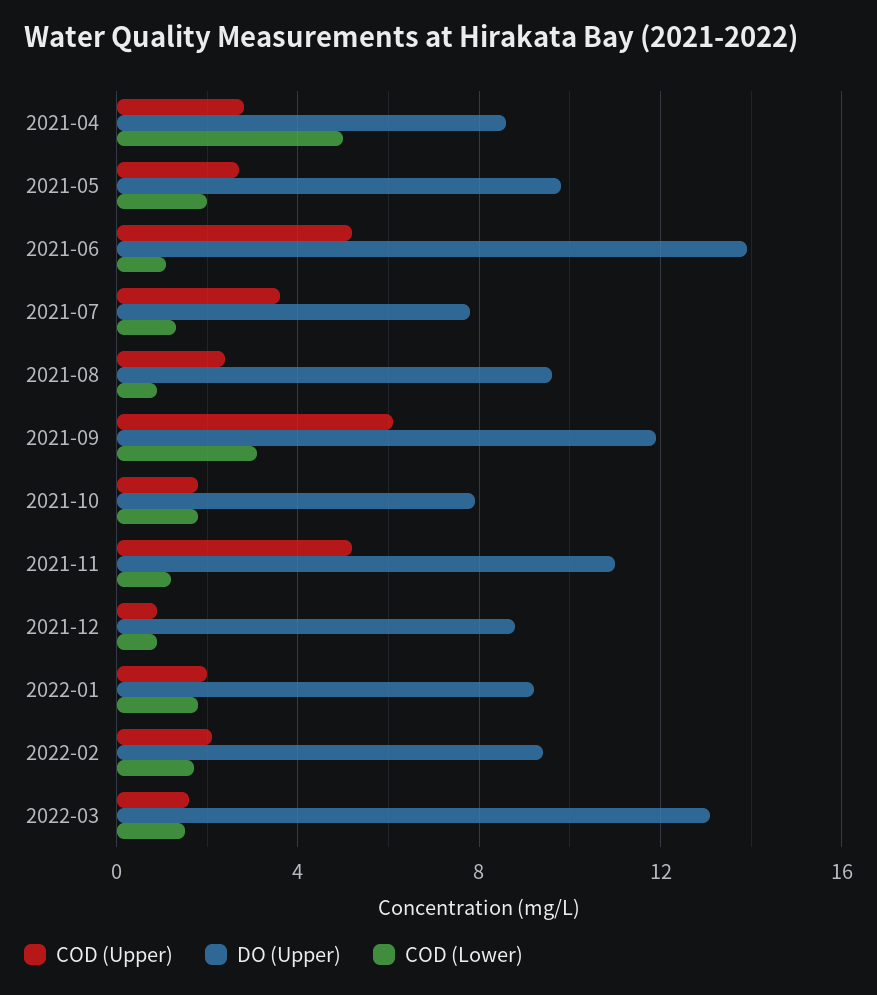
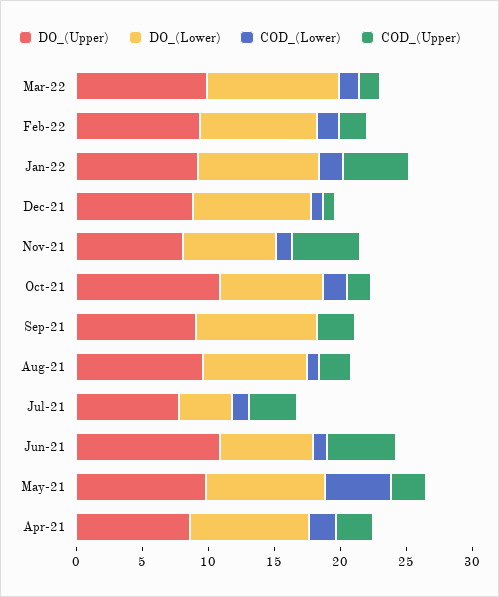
COD (Lower), 2021-04: 5 -> 2
COD (Lower), 2021-05: 2 -> 5
DO (Upper), 2021-06: 14 -> 11
COD (Upper), 2021-09: 6 -> 3
DO (Upper), 2021-09: 12 -> 9
COD (Lower), 2021-09: 3 -> 0
DO (Upper), 2021-10: 8 -> 11
DO (Upper), 2021-11: 11 -> 8
COD (Upper), 2022-01: 2 -> 5
DO (Upper), 2022-03: 13 -> 10
DO_(Lower), 2022-03: none -> 10
DO_(Lower), 2022-02: none -> 9
DO_(Lower), 2022-01: none -> 9
DO_(Lower), 2021-12: none -> 9
DO_(Lower), 2021-11: none -> 7
DO_(Lower), 2021-10: none -> 8
DO_(Lower), 2021-09: none -> 9
DO_(Lower), 2021-08: none -> 8
DO_(Lower), 2021-07: none -> 4
DO_(Lower), 2021-06: none -> 7
DO_(Lower), 2021-05: none -> 9
DO_(Lower), 2021-04: none -> 9

